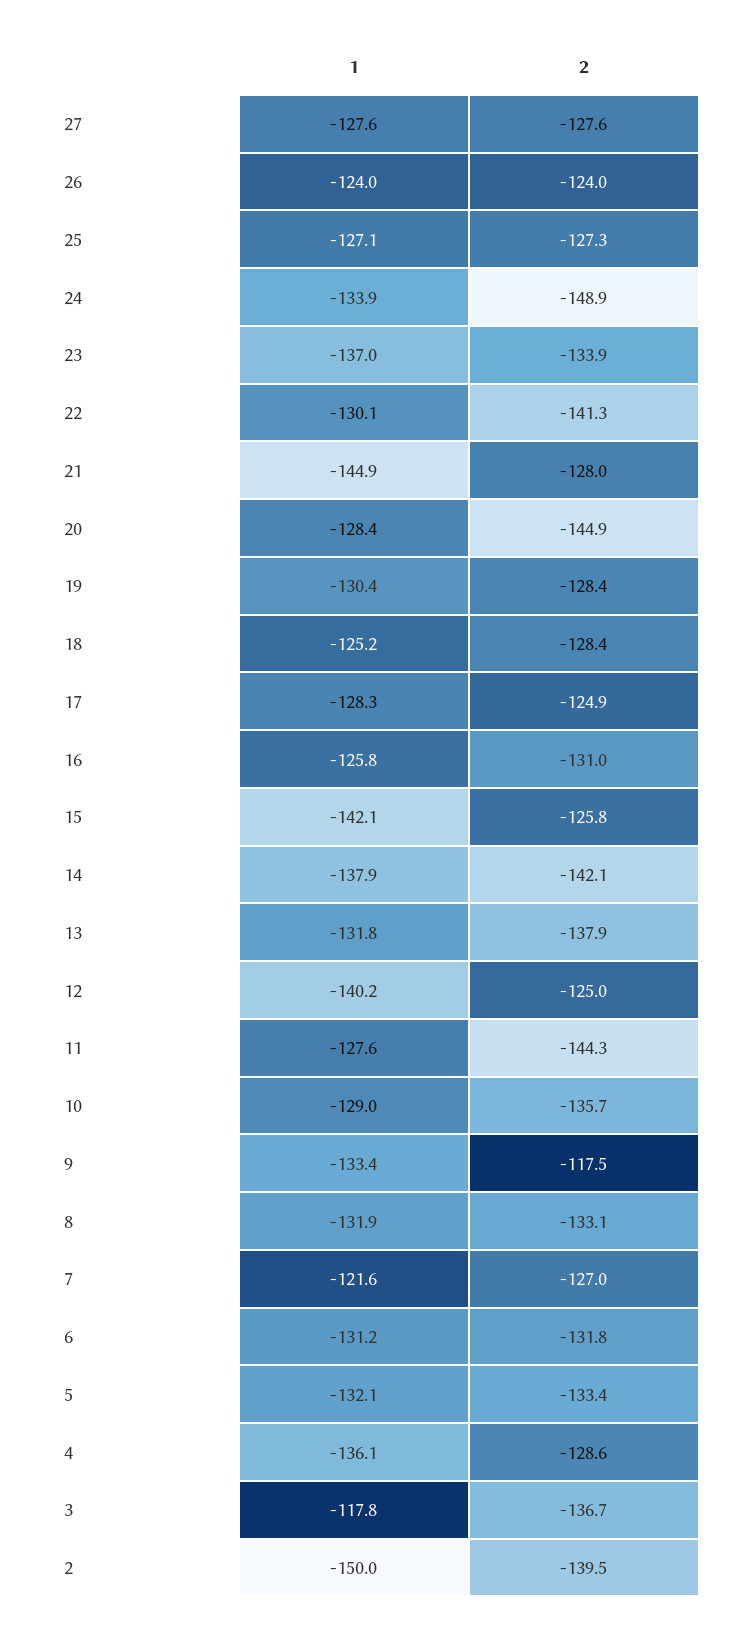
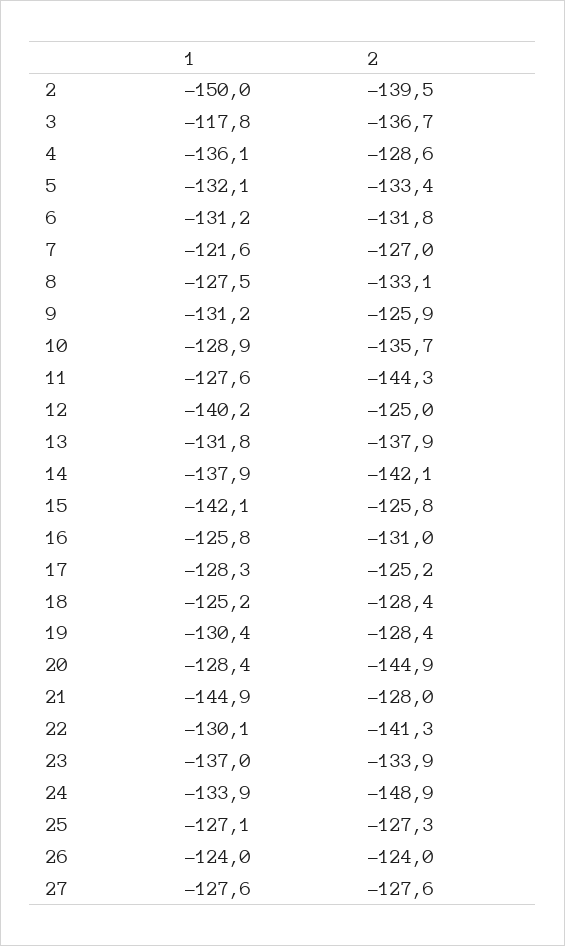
2, 17: -124.9 -> -125.2
1, 10: -129 -> -128.9
1, 9: -133.4 -> -131.2
2, 9: -117.5 -> -125.9
1, 8: -131.9 -> -127.5

